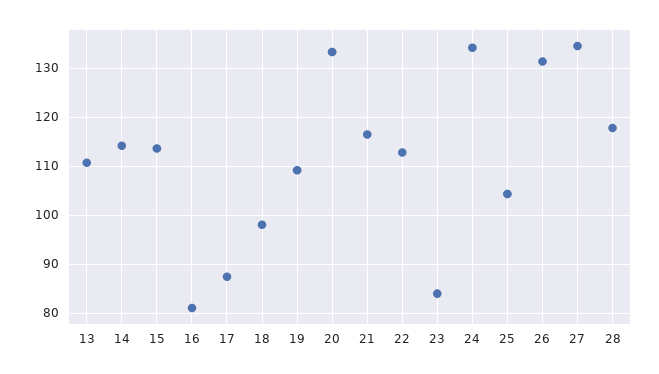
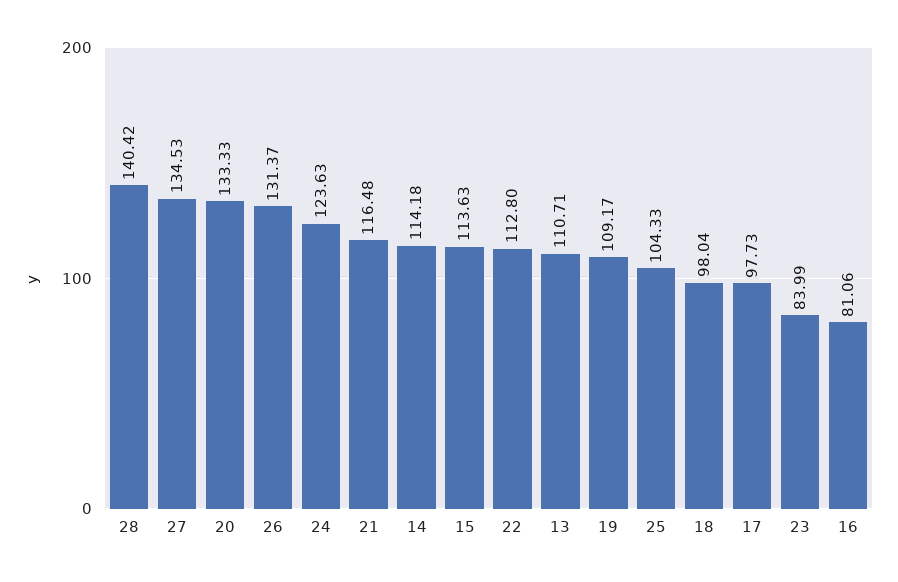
17: 88 -> 97.73
24: 134 -> 123.63
28: 118 -> 140.42

